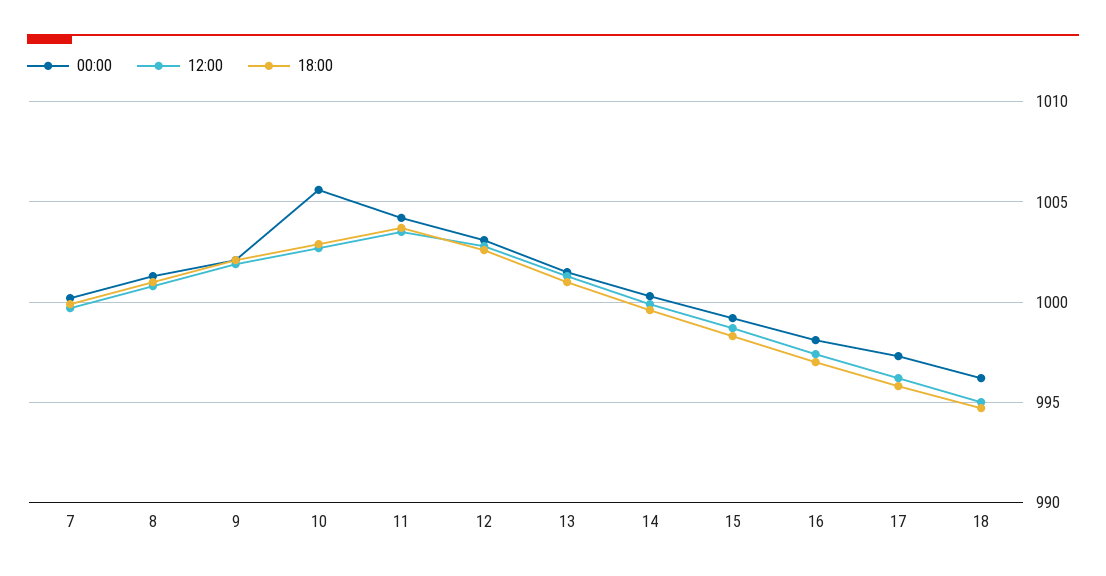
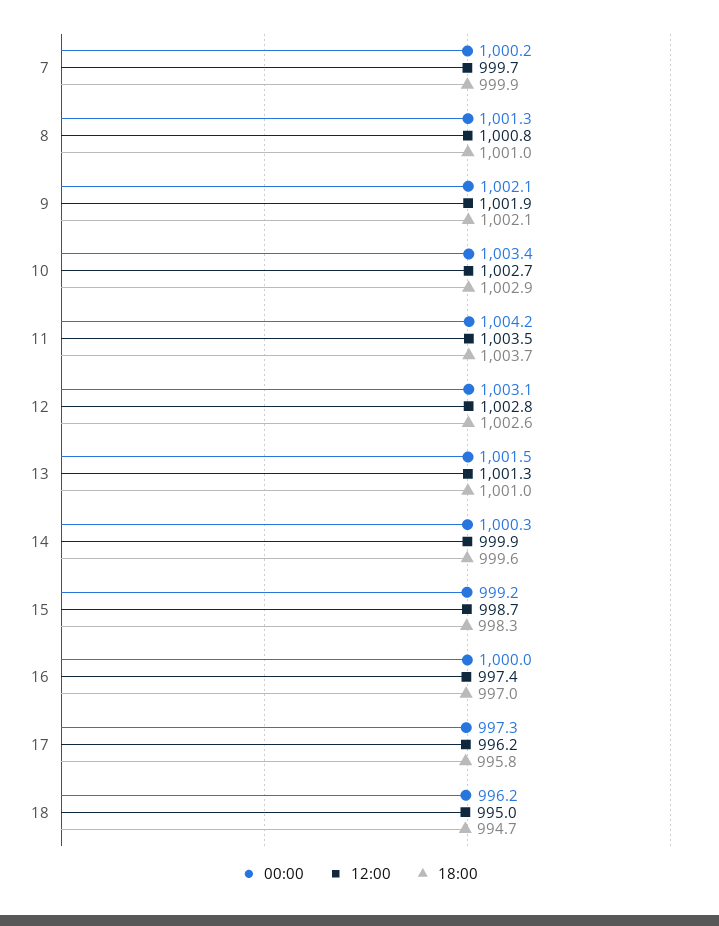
00:00, 10: 1005.5 -> 1003.4
00:00, 16: 998 -> 1000

